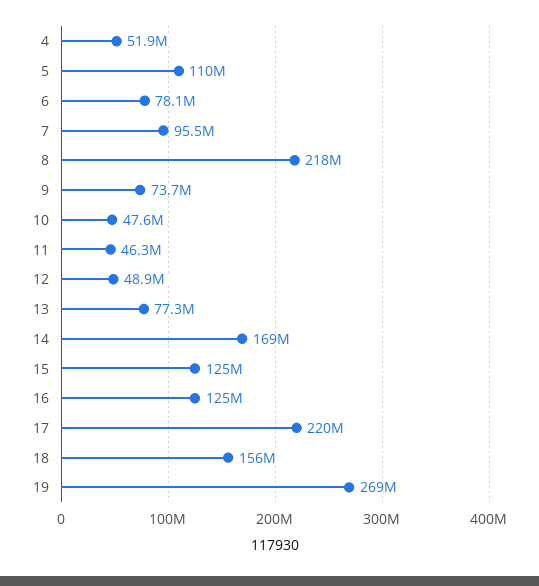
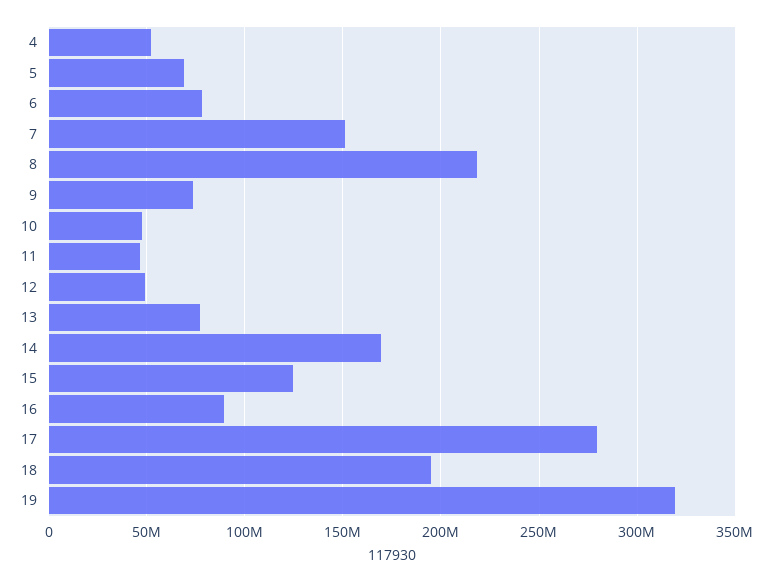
5: 110000000 -> 70000000
7: 95500000 -> 150000000
16: 125000000 -> 90000000
17: 220000000 -> 280000000
18: 156000000 -> 195000000
19: 269000000 -> 320000000

